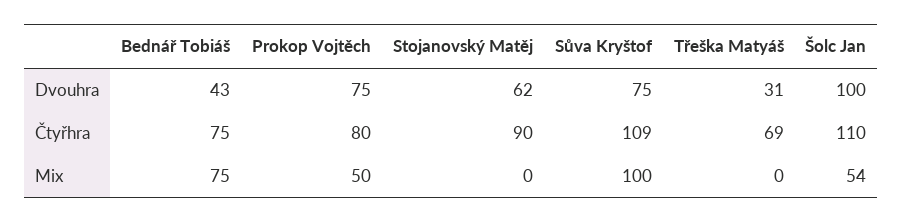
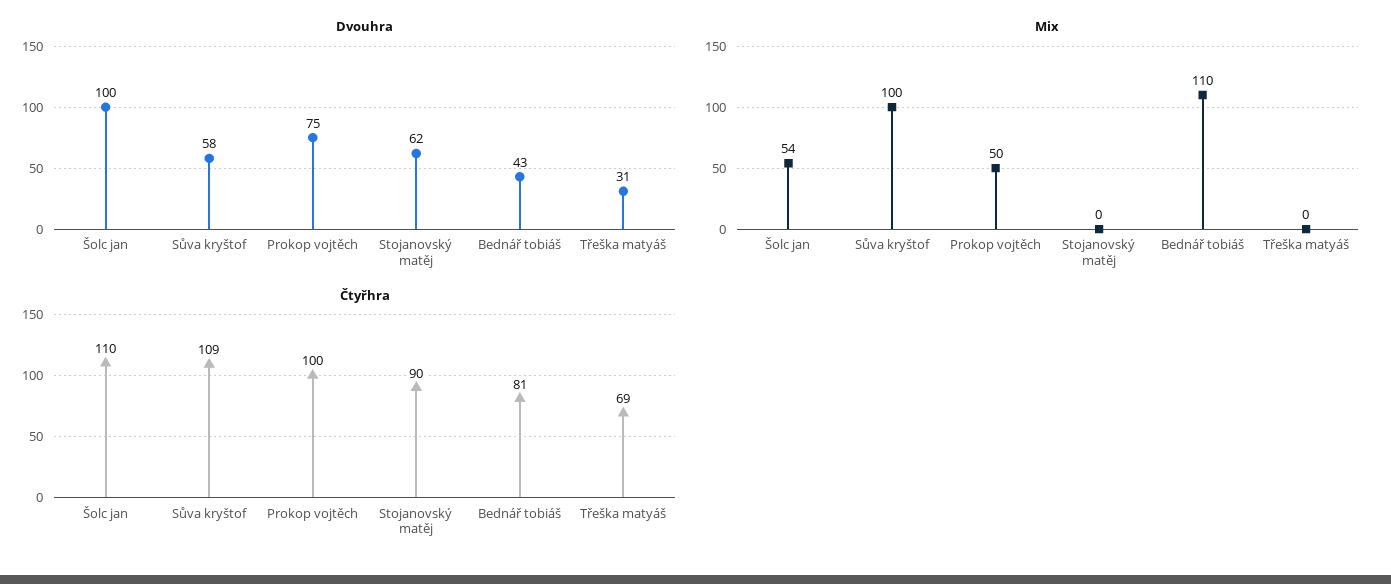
Dvouhra, Sůva Kryštof: 75 -> 58
Čtyřhra, Bednář Tobiáš: 75 -> 81
Čtyřhra, Prokop Vojtěch: 80 -> 100
Mix, Bednář Tobiáš: 75 -> 110

